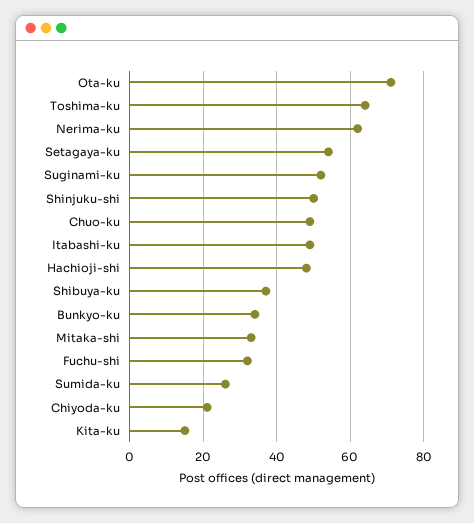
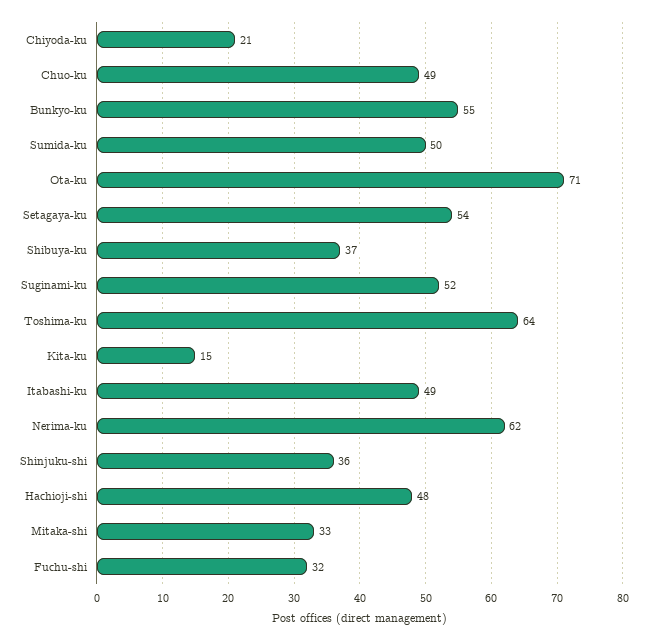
Shinjuku-shi: 50 -> 36
Bunkyo-ku: 35 -> 55
Sumida-ku: 25 -> 50

